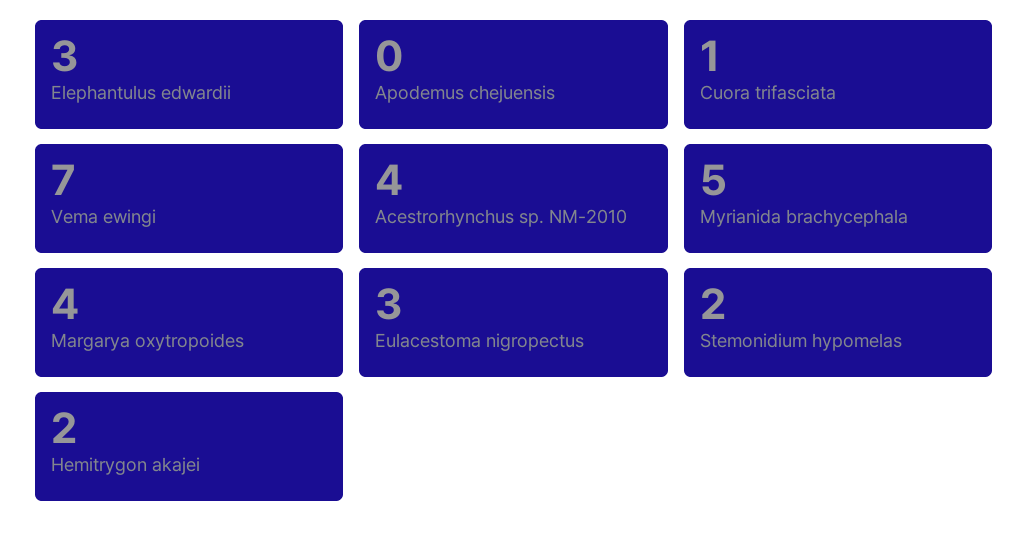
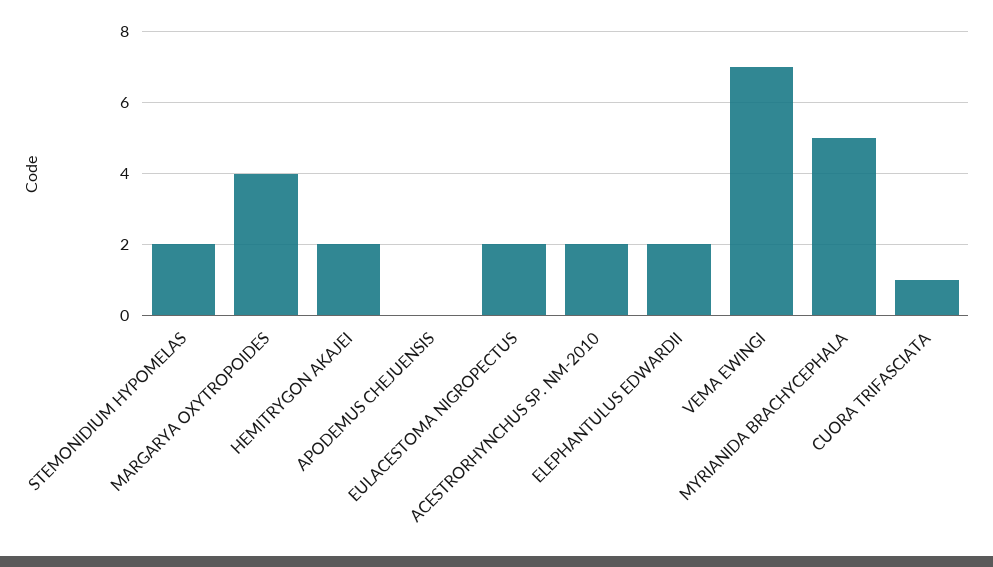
Elephantulus edwardii: 3 -> 2
Acestrorhynchus sp. NM-2010: 4 -> 2
Eulacestoma nigropectus: 3 -> 2

